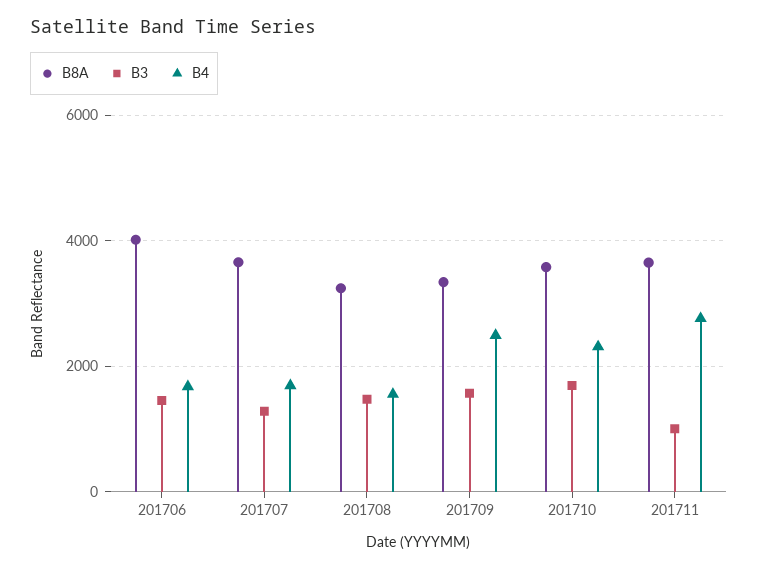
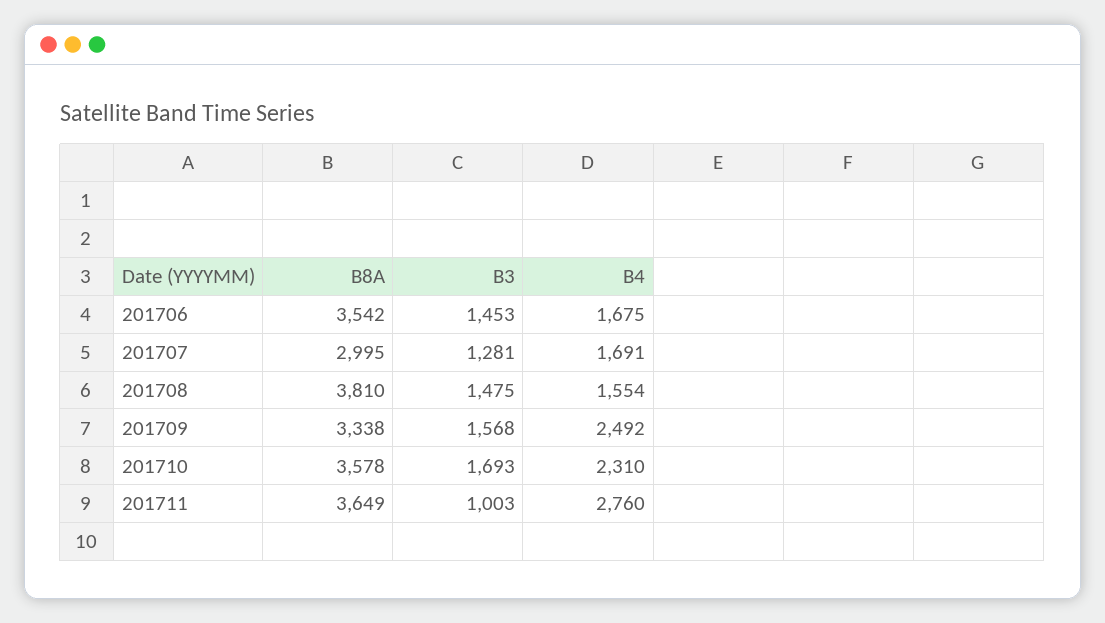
B8A, 201706: 4000 -> 3542
B8A, 201707: 3600 -> 2995
B8A, 201708: 3200 -> 3810

